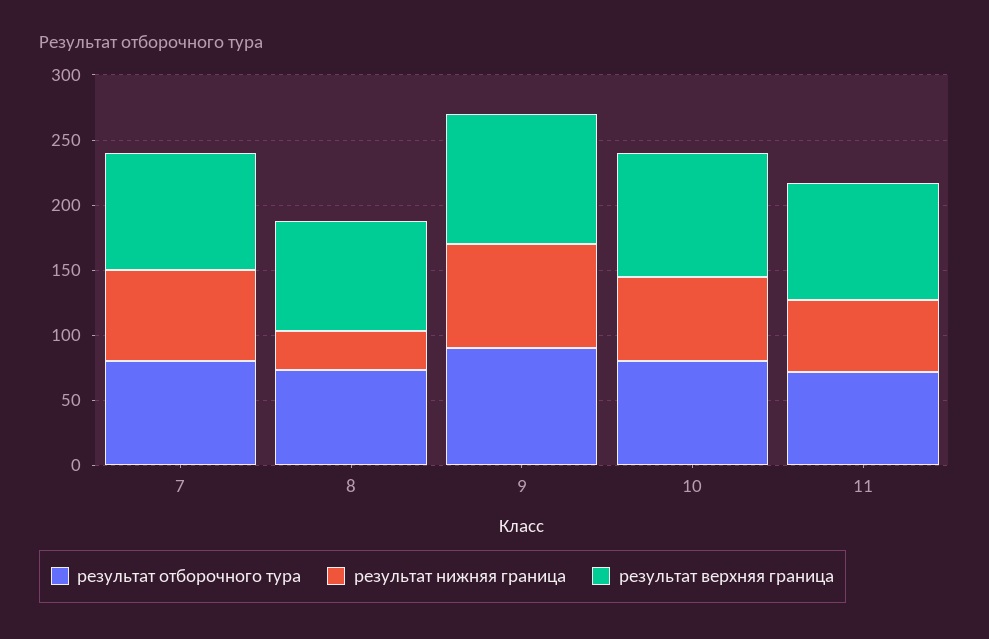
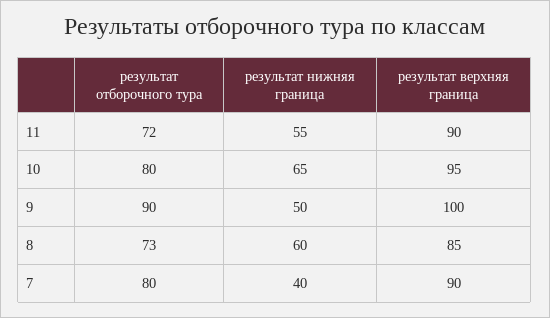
результат нижняя граница, 7: 70 -> 40
результат нижняя граница, 8: 30 -> 60
результат нижняя граница, 9: 80 -> 50

